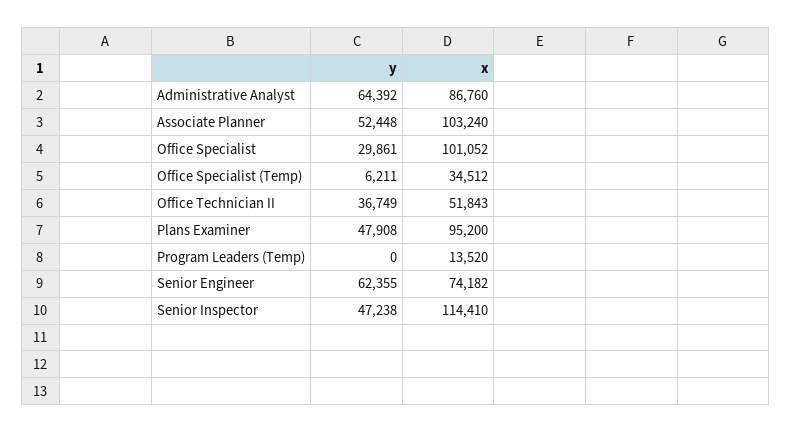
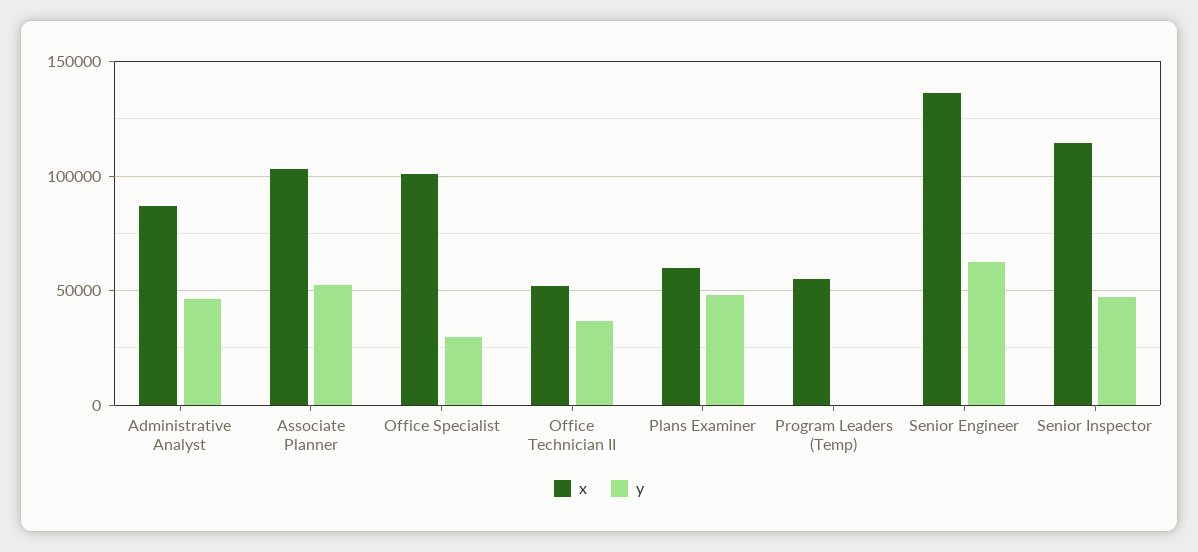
y, Administrative Analyst: 64392 -> 45000
y, Office Specialist (Temp): 6211 -> none
x, Office Specialist (Temp): 34512 -> none
x, Plans Examiner: 95200 -> 60000
x, Program Leaders (Temp): 13520 -> 55000
x, Senior Engineer: 74182 -> 135000

